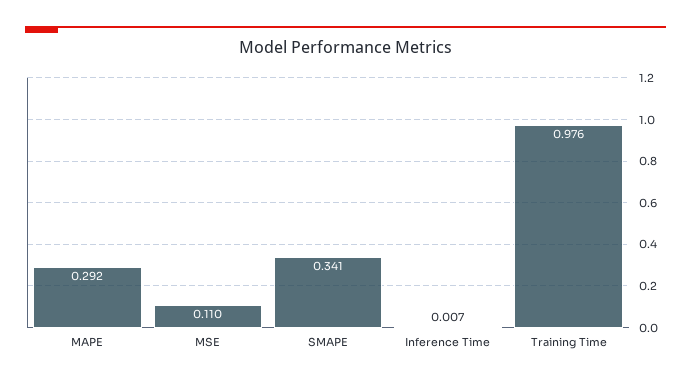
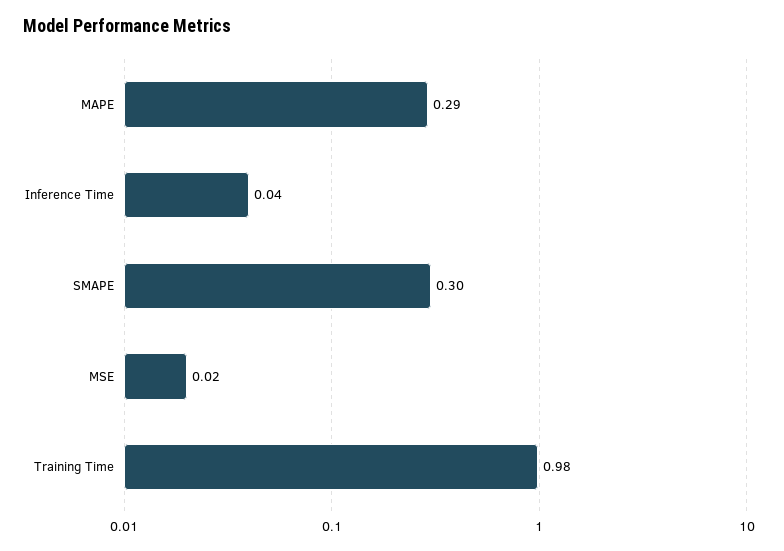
MSE: 0.11 -> 0.02
SMAPE: 0.341 -> 0.3
Inference Time: 0.007 -> 0.04

